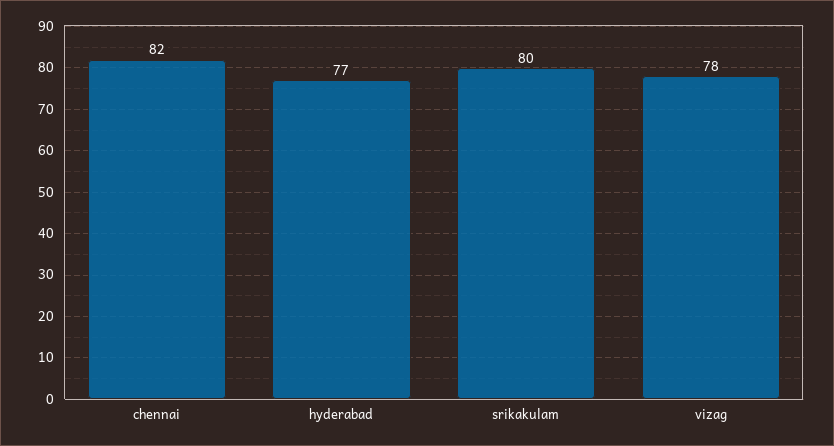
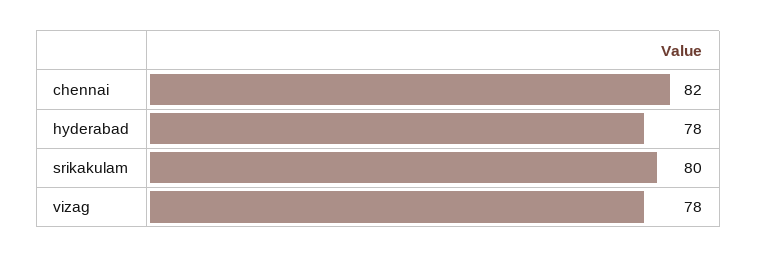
hyderabad: 77 -> 78

